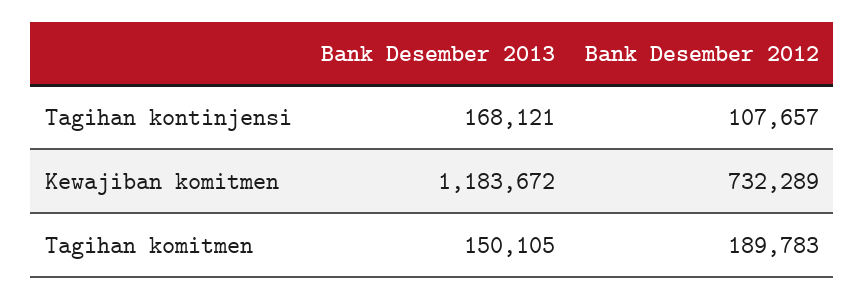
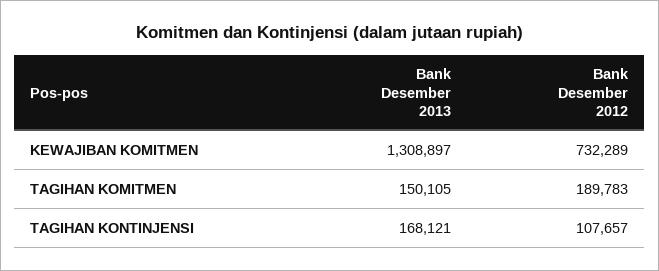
Bank Desember 2013, Kewajiban komitmen: 1183672 -> 1308897

